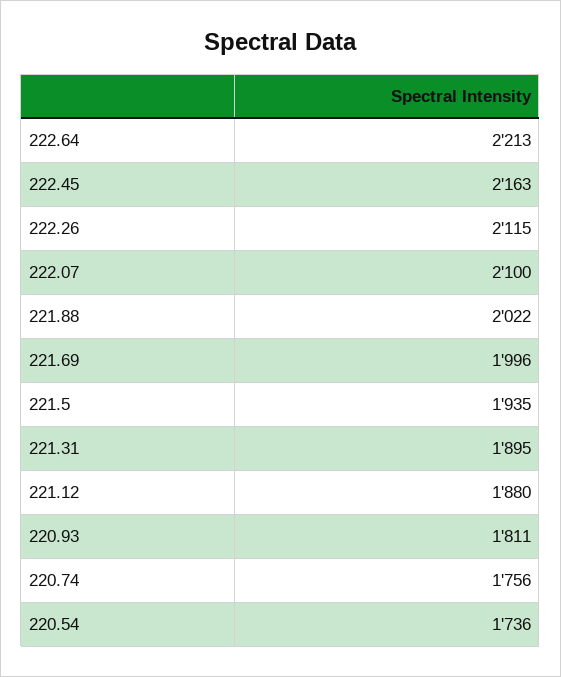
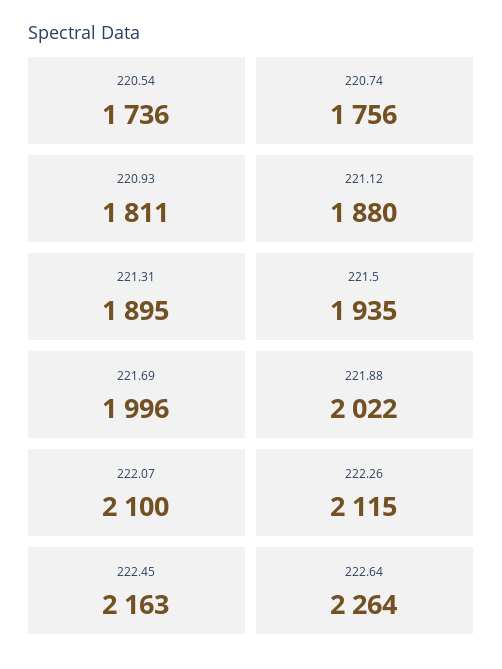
222.64: 2213 -> 2264

